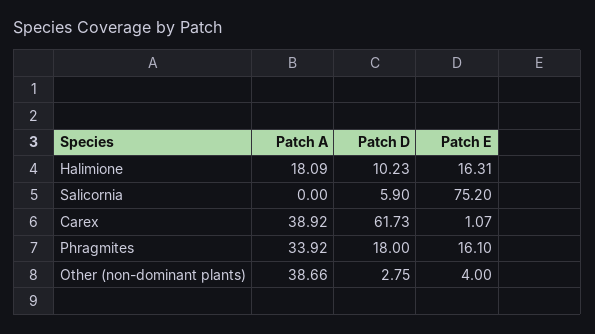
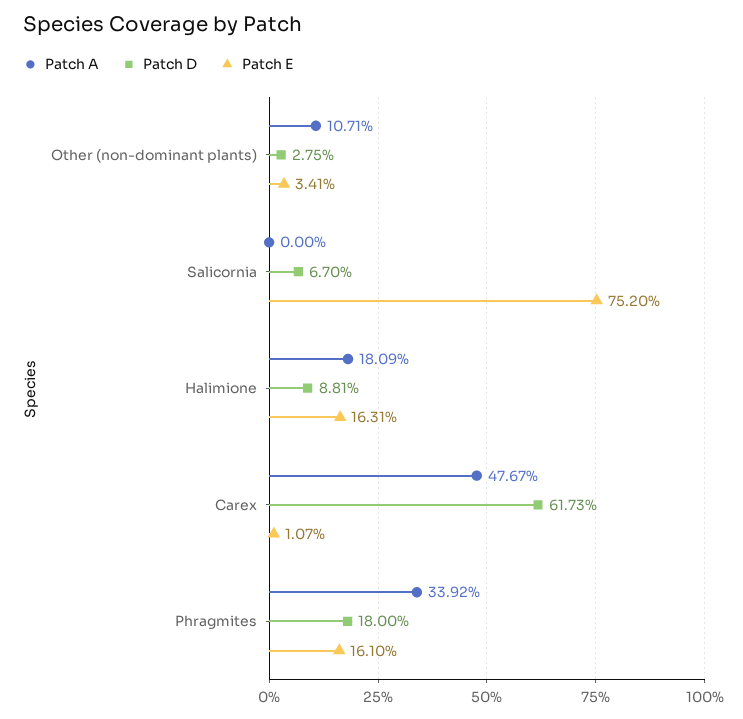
Patch D, Halimione: 10.23 -> 8.81
Patch D, Salicornia: 5.9 -> 6.7
Patch A, Carex: 38.92 -> 47.67
Patch A, Other (non-dominant plants): 38.66 -> 10.71
Patch E, Other (non-dominant plants): 4 -> 3.41

